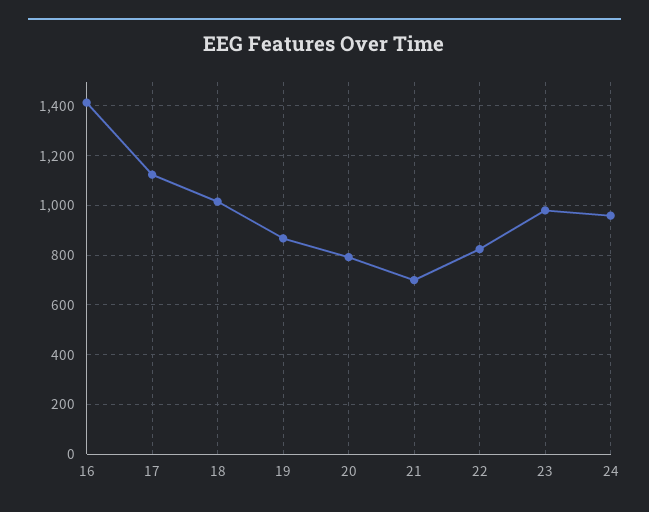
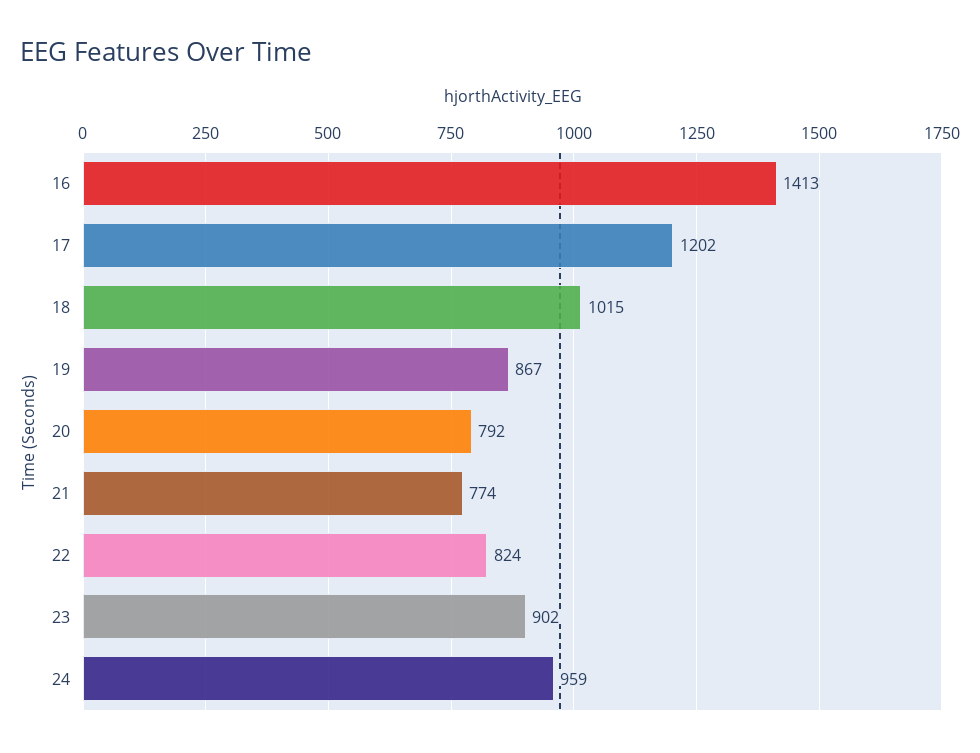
17: 1125 -> 1202
21: 700 -> 774
23: 975 -> 902

